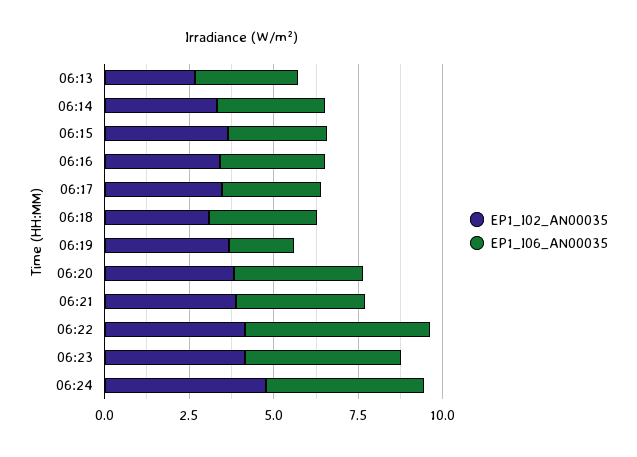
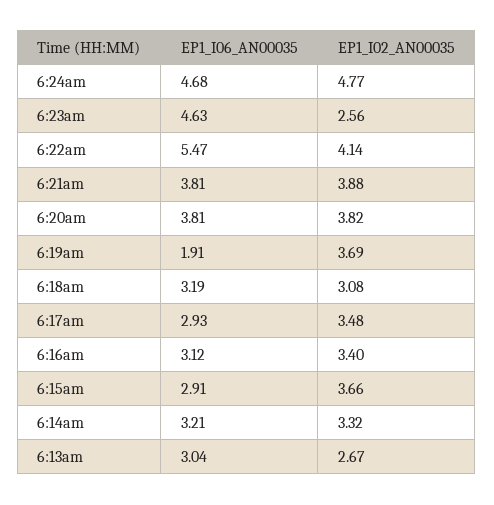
EP1_I02_AN00035, 06:23: 4 -> 2.56

